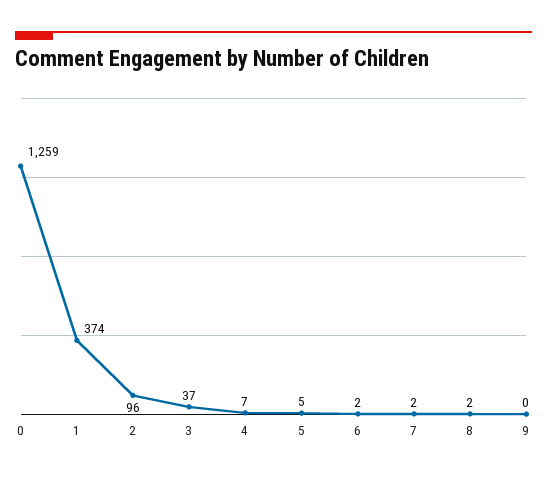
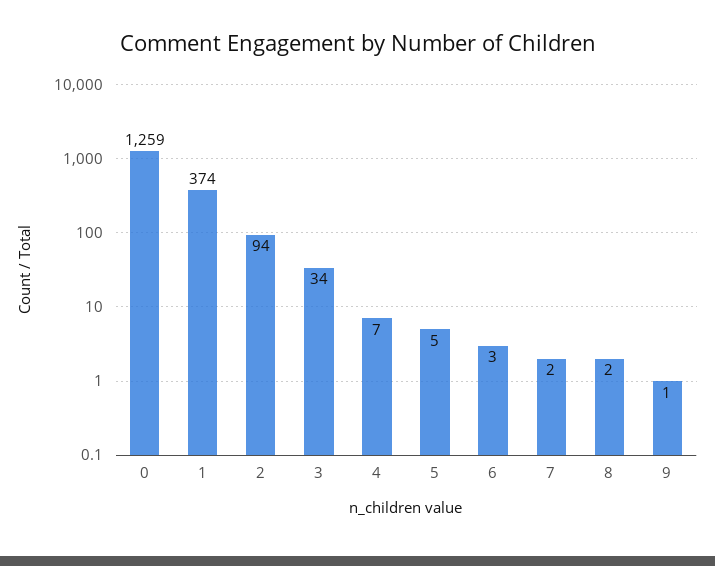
2: 96 -> 94
3: 37 -> 34
6: 2 -> 3
9: 0 -> 1

